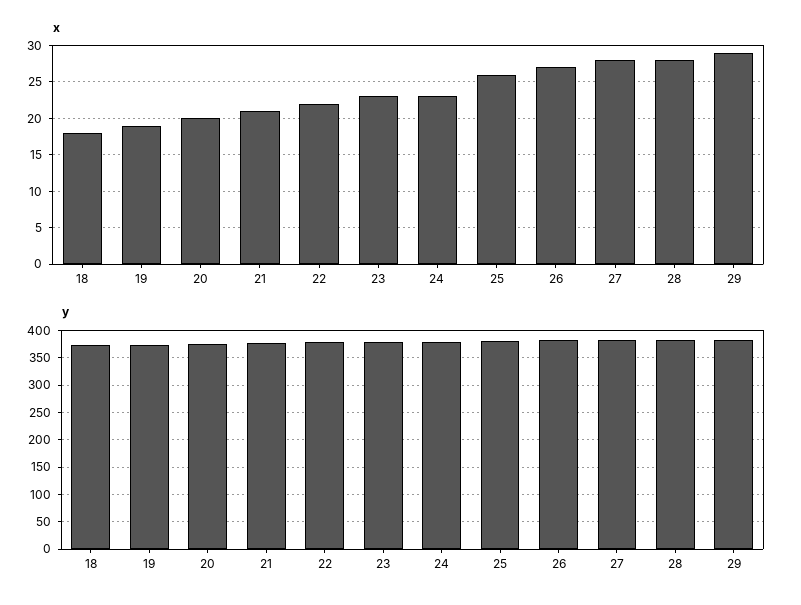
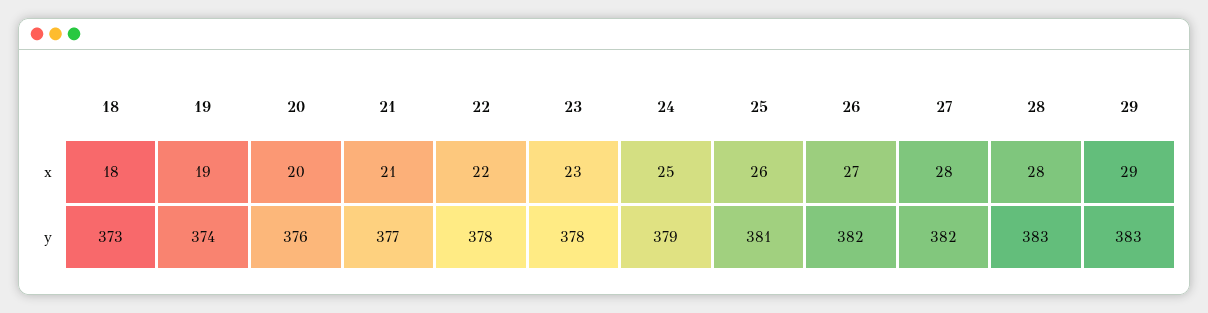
x, 24: 23 -> 25

